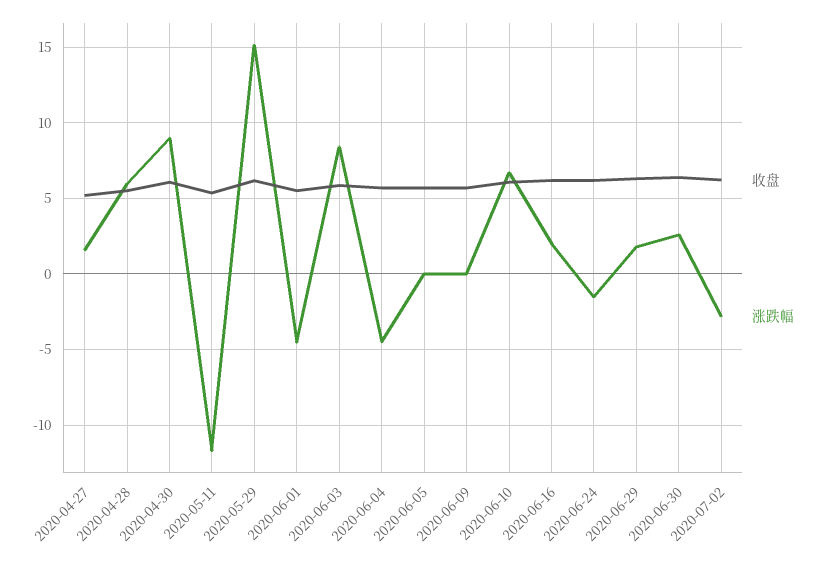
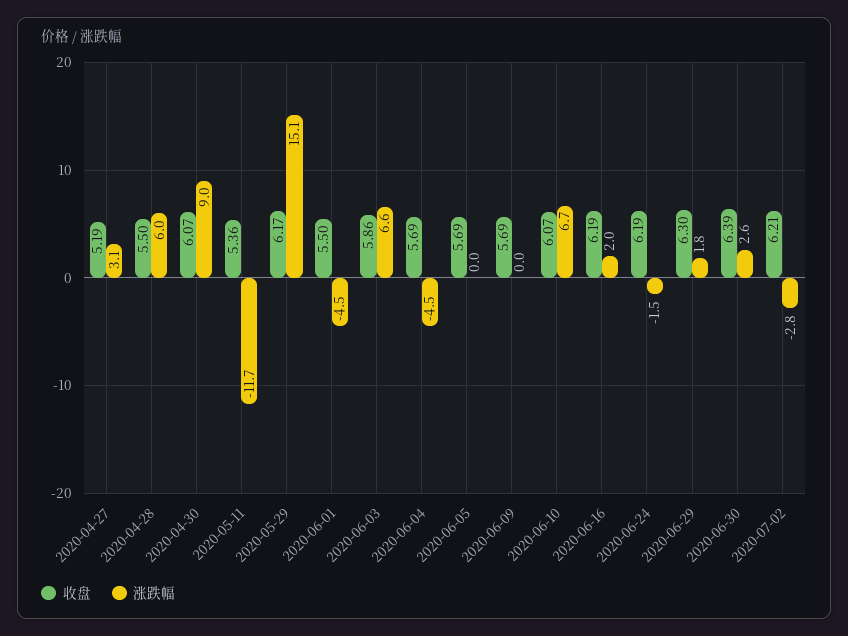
涨跌幅, 2020-04-27: 1.5 -> 3.1
涨跌幅, 2020-06-03: 8.5 -> 6.6

